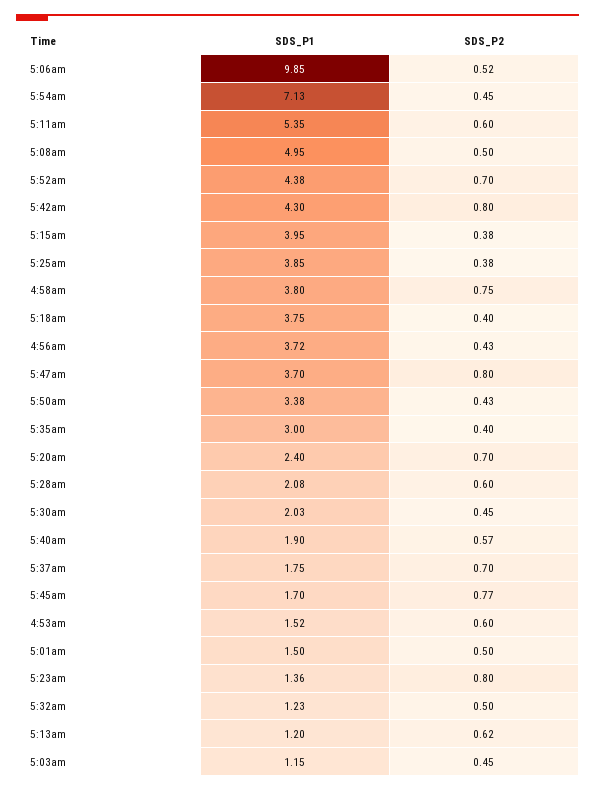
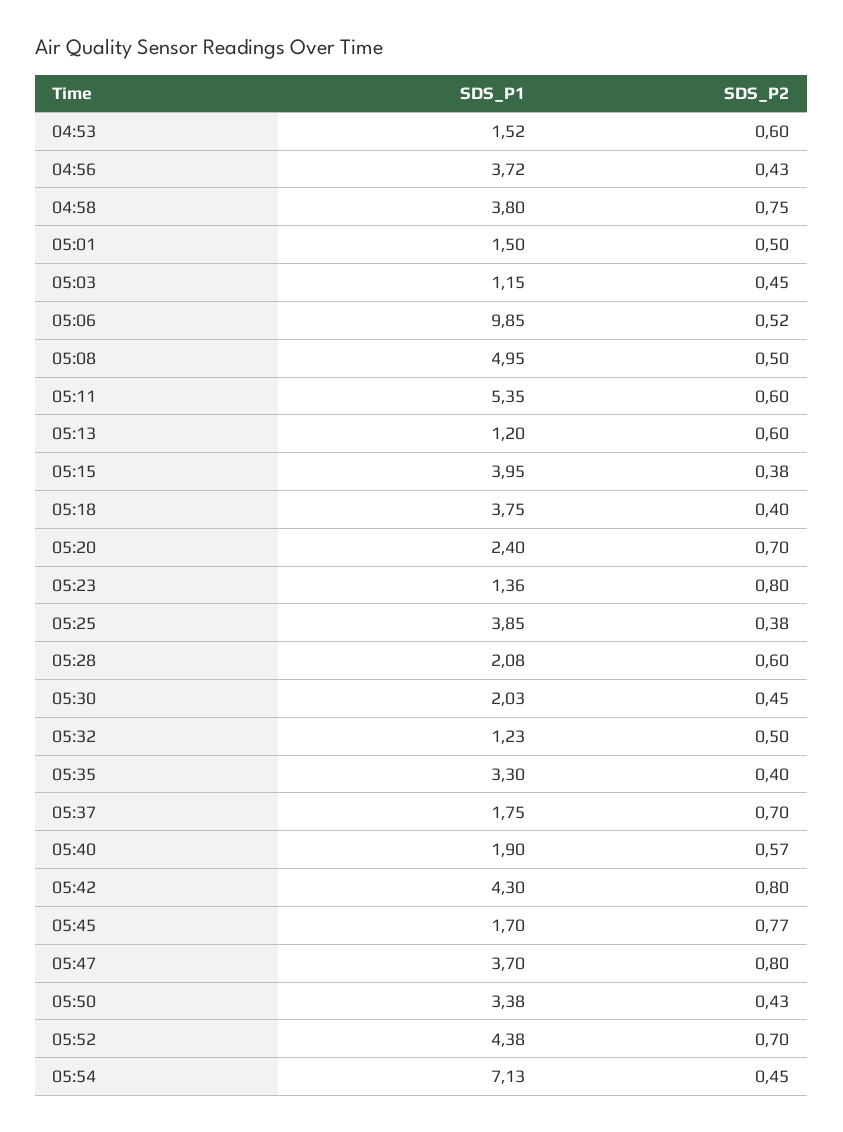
SDS_P1, 5:35am: 3 -> 3.3
SDS_P2, 5:13am: 0.62 -> 0.6

